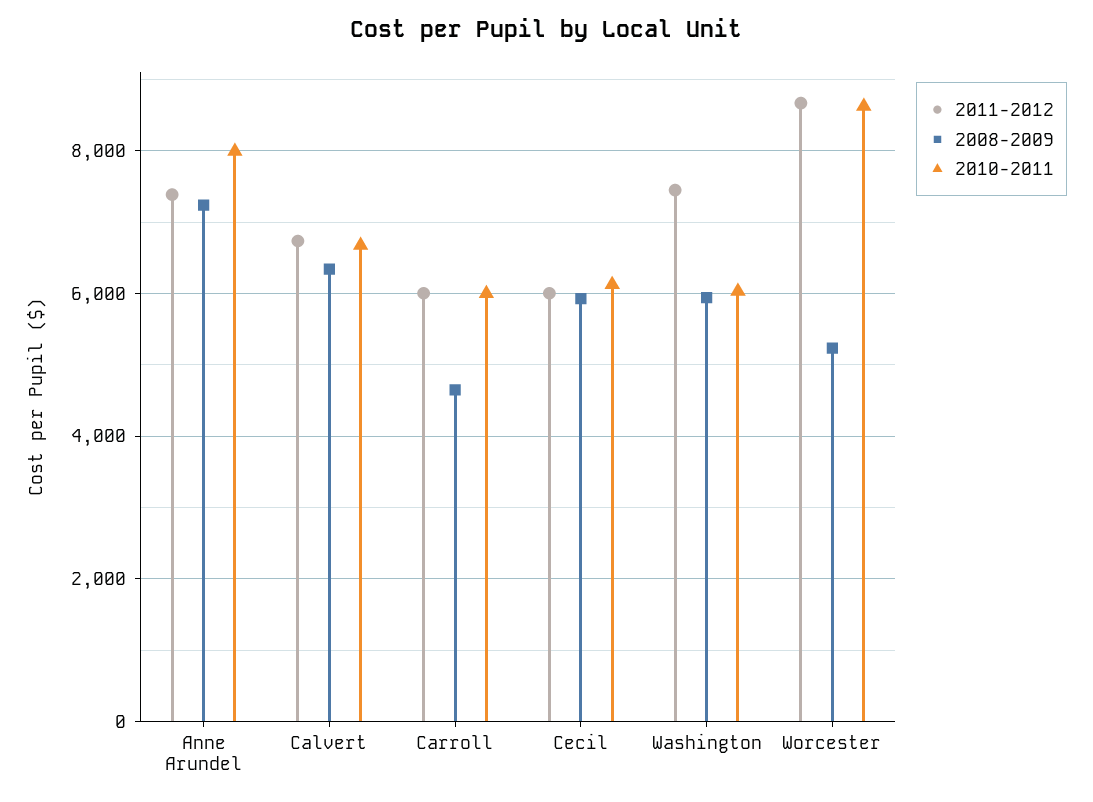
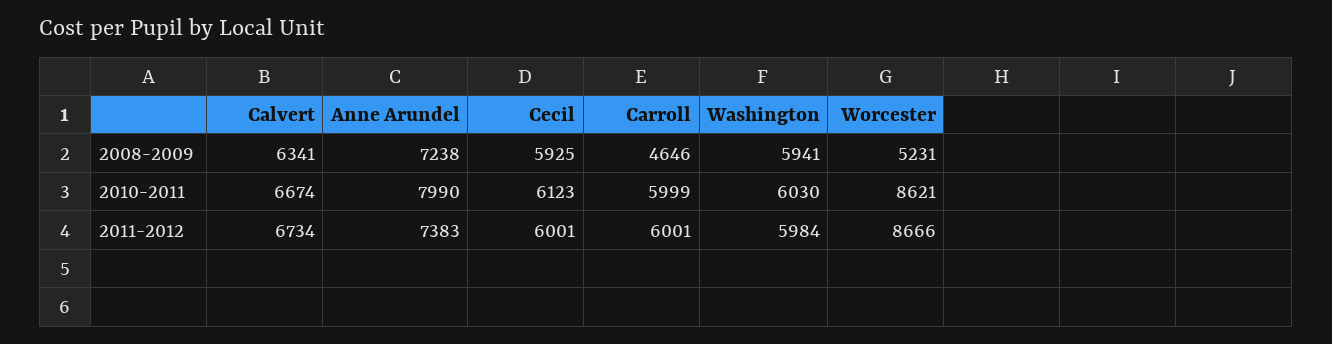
2011-2012, Washington: 7400 -> 5984

